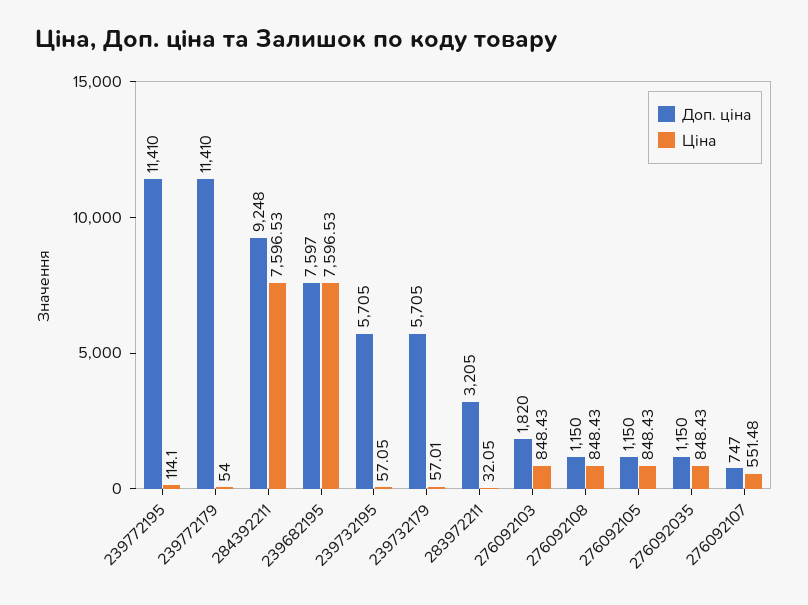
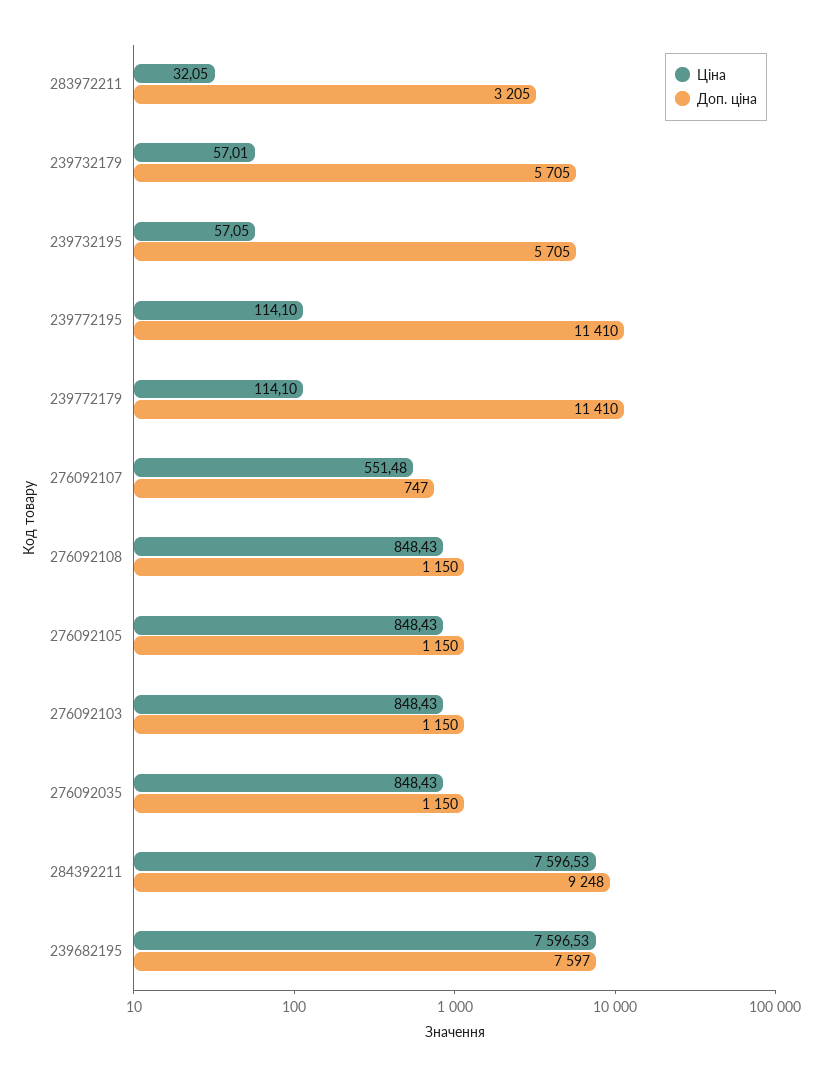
Ціна, 239772179: 54 -> 114.1
Доп. ціна, 276092103: 1820 -> 1150

